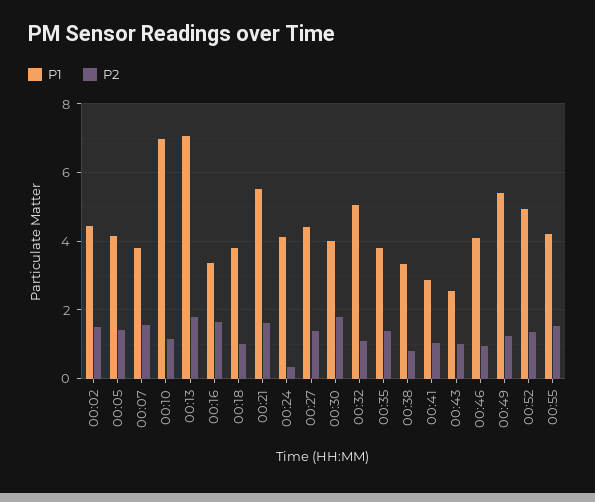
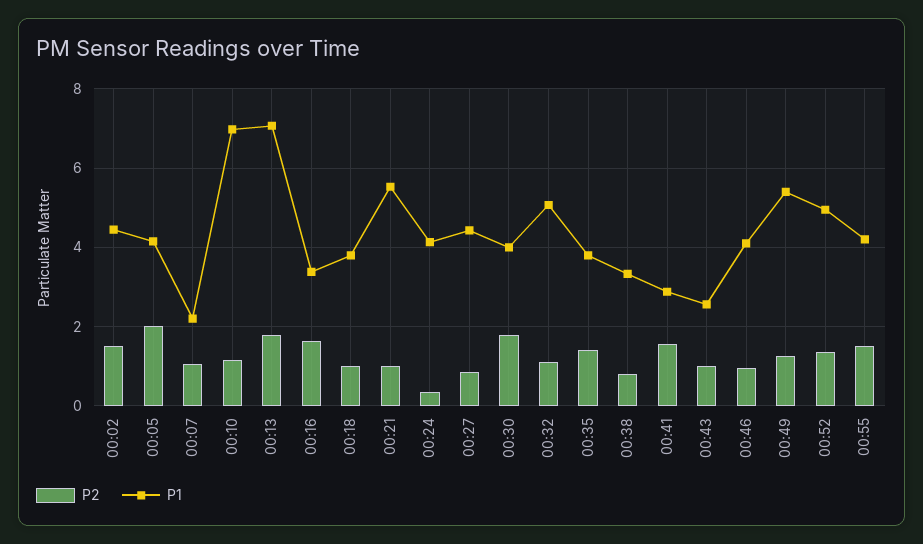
P2, 00:05: 1.4 -> 2
P1, 00:07: 3.8 -> 2.2
P2, 00:07: 1.6 -> 1
P2, 00:21: 1.6 -> 1
P2, 00:27: 1.4 -> 0.8
P2, 00:41: 1 -> 1.6

